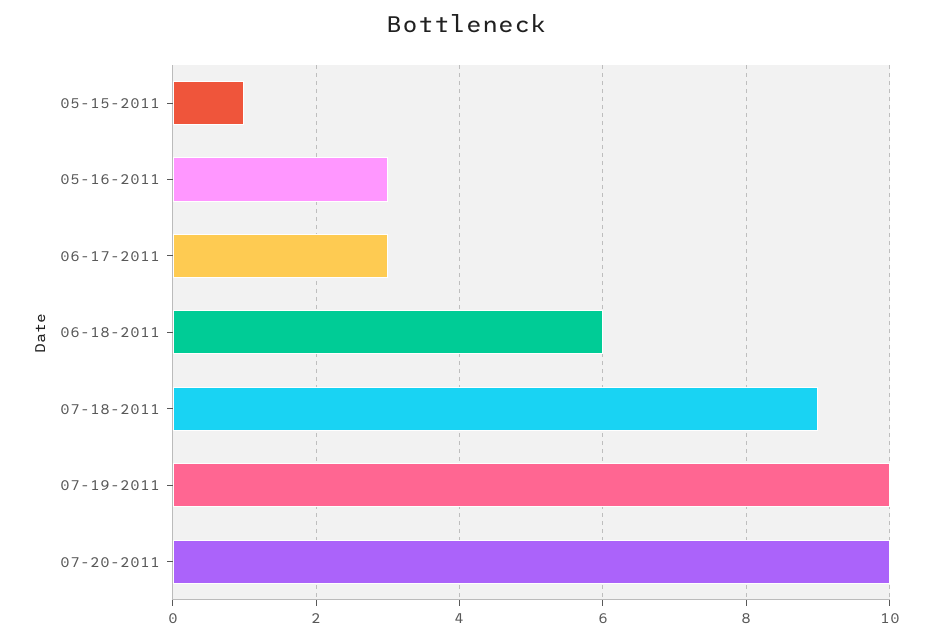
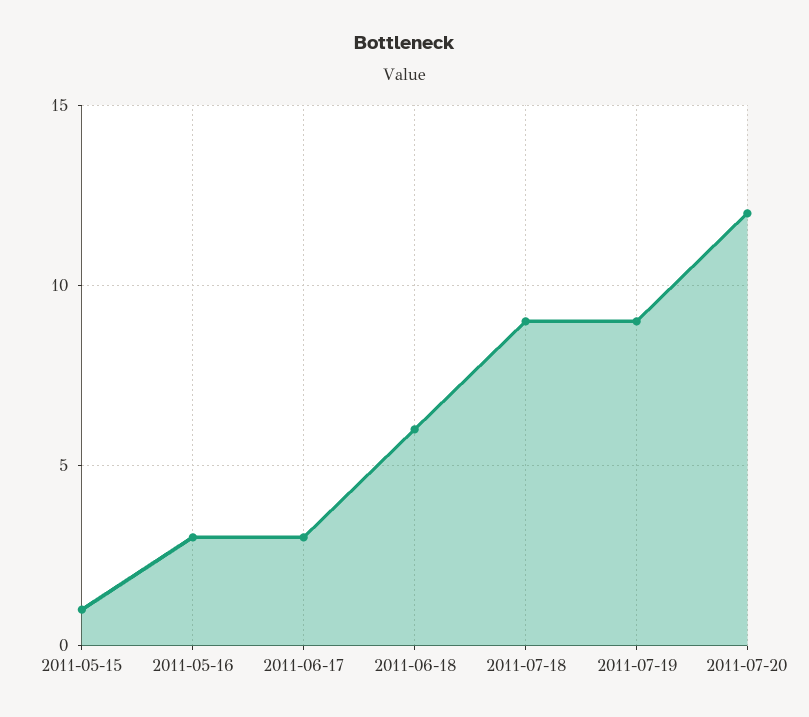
07-19-2011: 10 -> 9
07-20-2011: 10 -> 12

